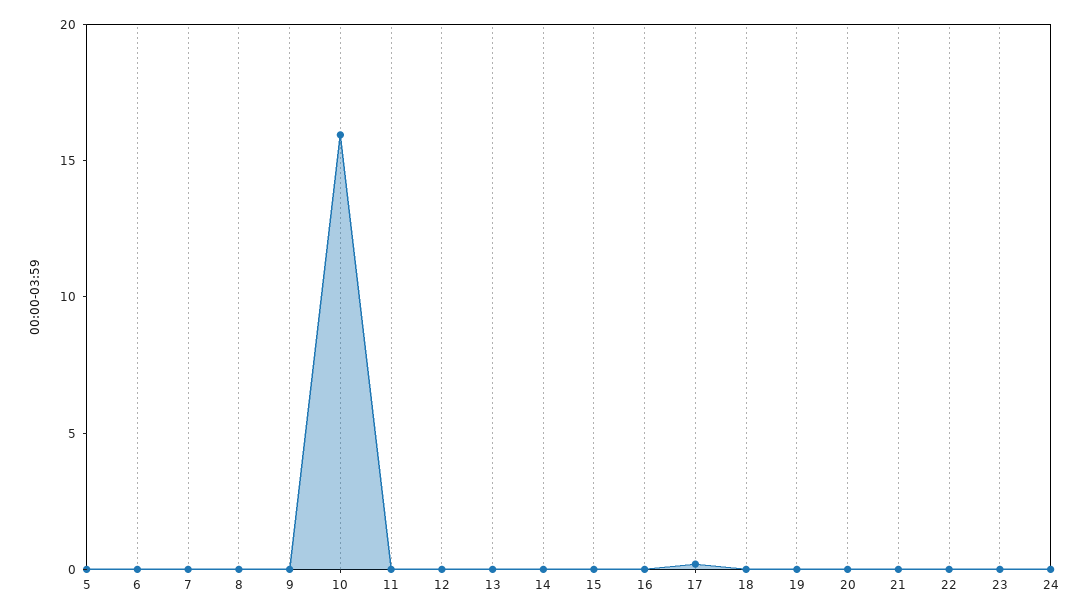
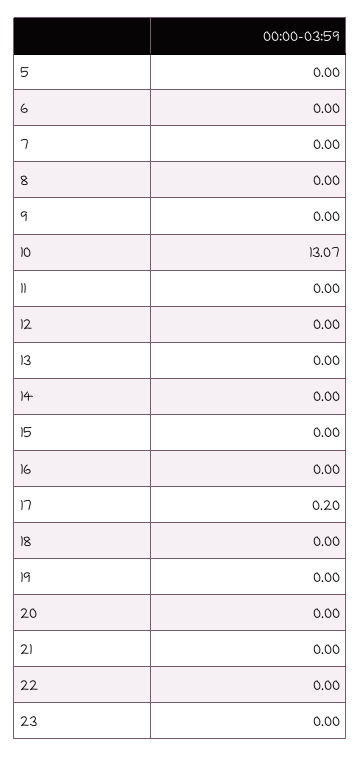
10: 16 -> 13.07
24: 0 -> none

